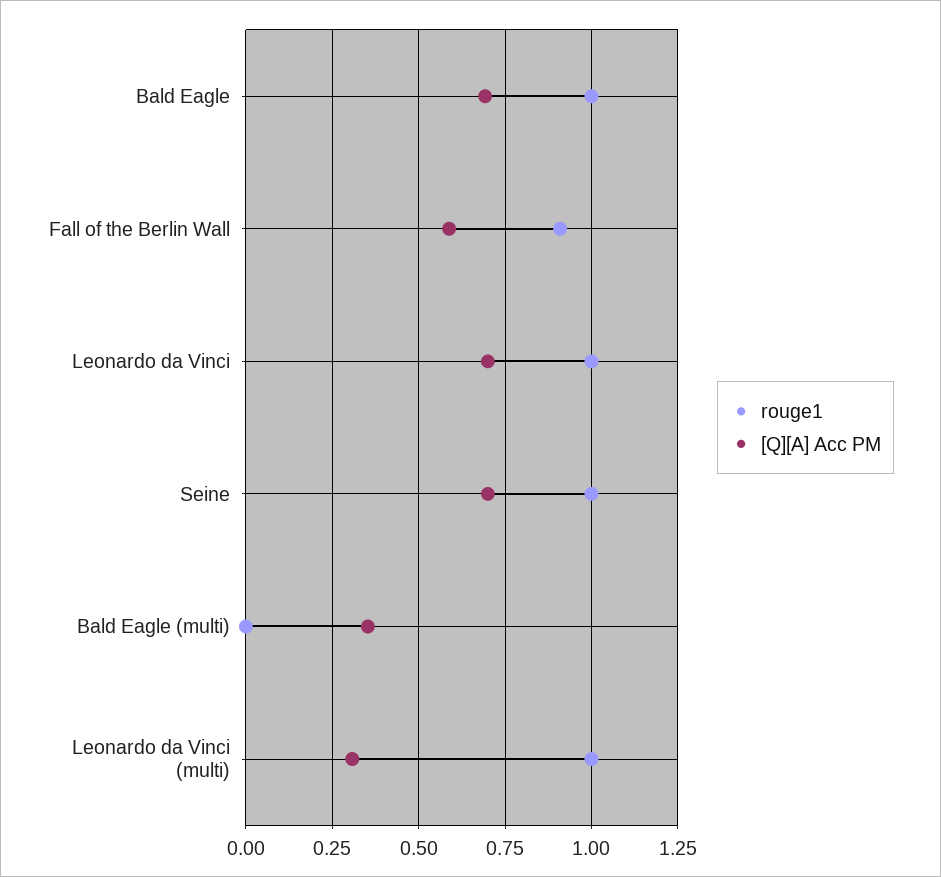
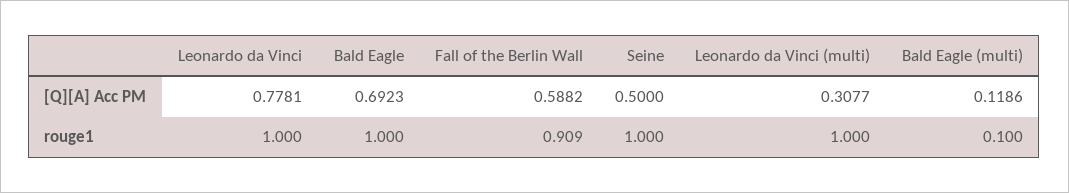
[Q][A] Acc PM, Leonardo da Vinci: 0.7 -> 0.7781
[Q][A] Acc PM, Seine: 0.7 -> 0.5
rouge1, Bald Eagle (multi): 0 -> 0.1
[Q][A] Acc PM, Bald Eagle (multi): 0.35 -> 0.1186

